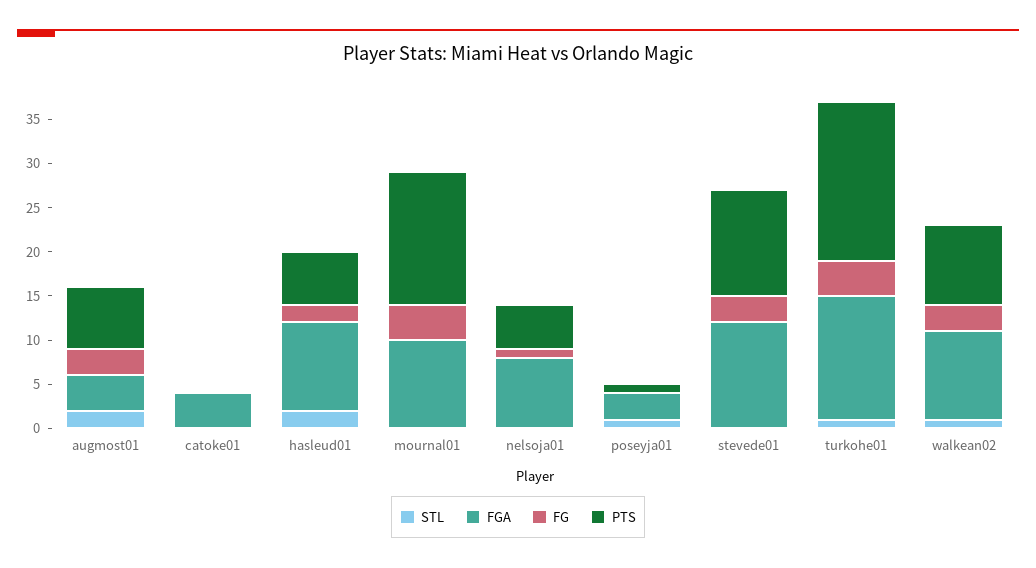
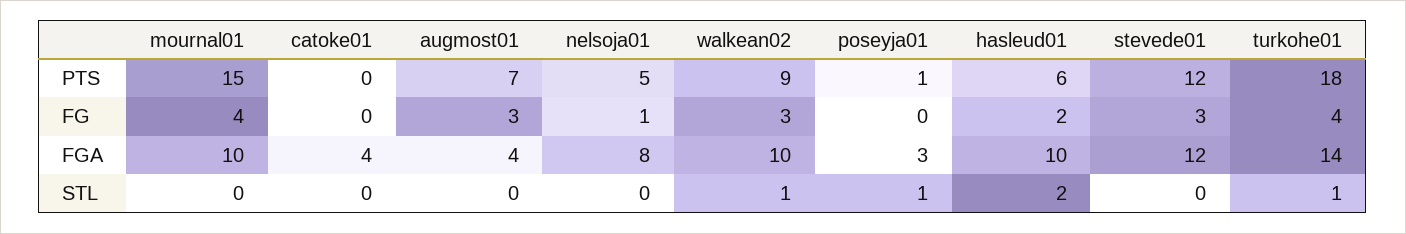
STL, augmost01: 2 -> 0

